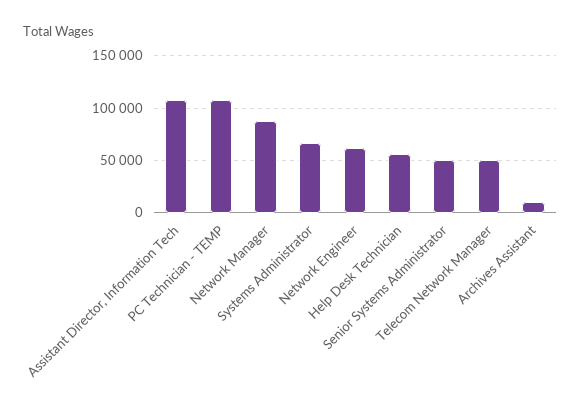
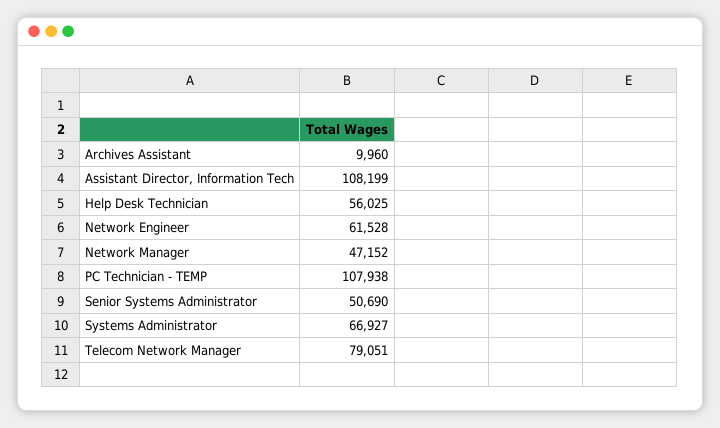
Network Manager: 90000 -> 47152
Telecom Network Manager: 50000 -> 79051

